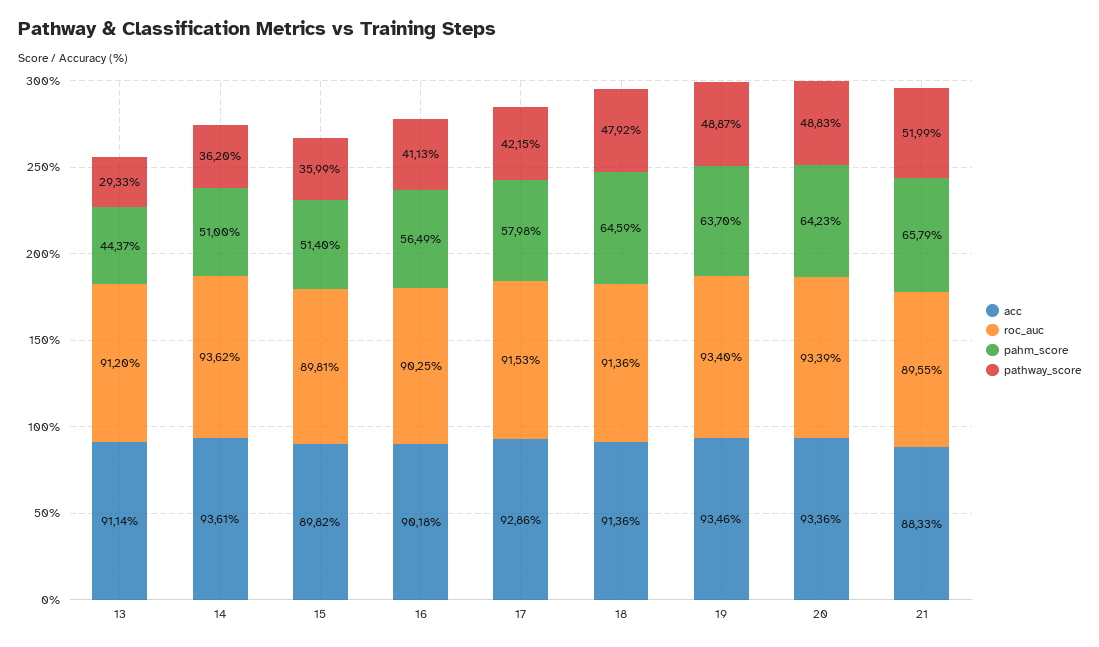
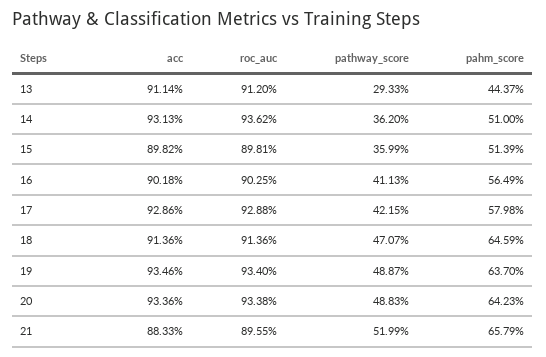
acc, 14: 93.61 -> 93.13
pahm_score, 15: 51.4 -> 51.39
roc_auc, 17: 91.53 -> 92.88
pathway_score, 18: 47.92 -> 47.07
roc_auc, 20: 93.39 -> 93.38

